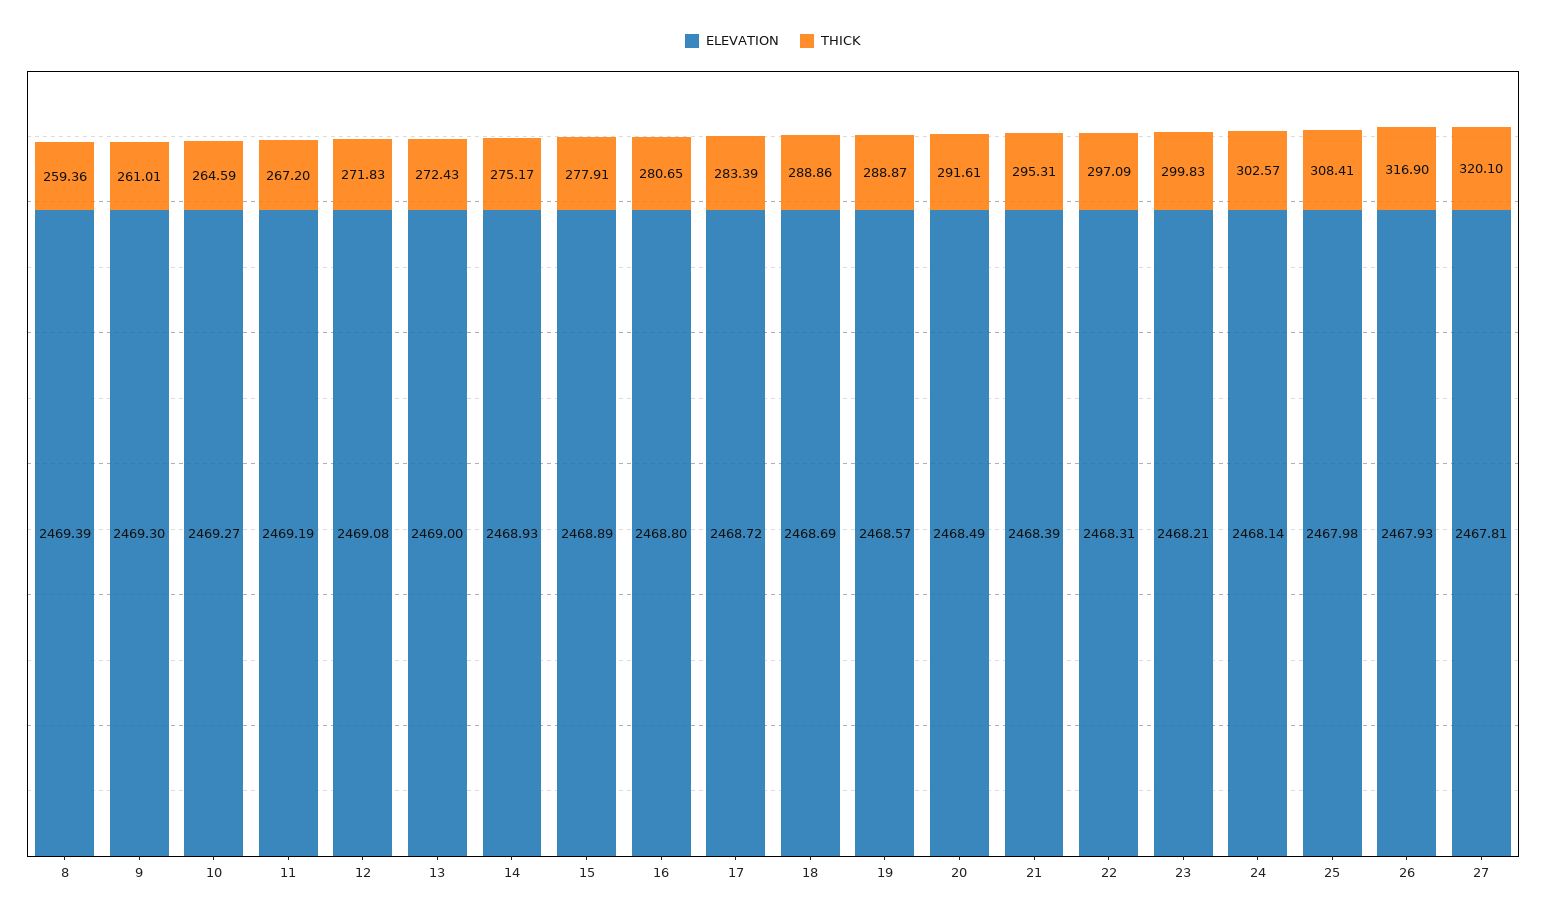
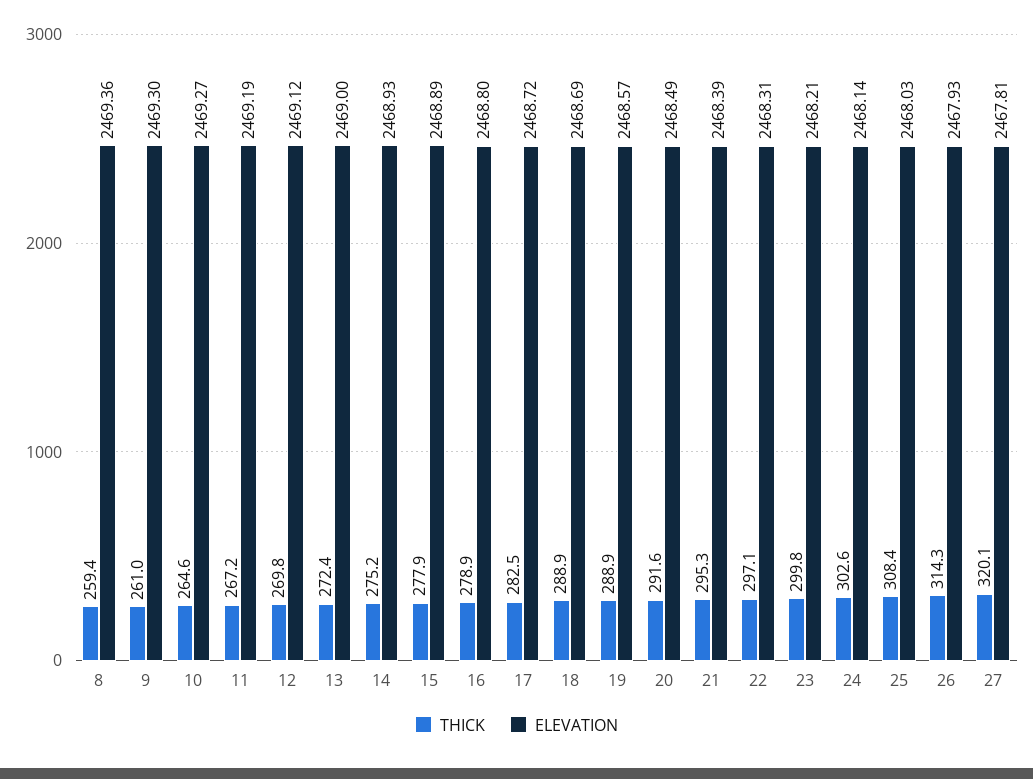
ELEVATION, 8: 2469.39 -> 2469.36
ELEVATION, 12: 2469.08 -> 2469.12
THICK, 12: 271.83 -> 269.8
THICK, 16: 280.65 -> 278.9
THICK, 17: 283.39 -> 282.5
ELEVATION, 25: 2467.98 -> 2468.03
THICK, 26: 316.9 -> 314.3

